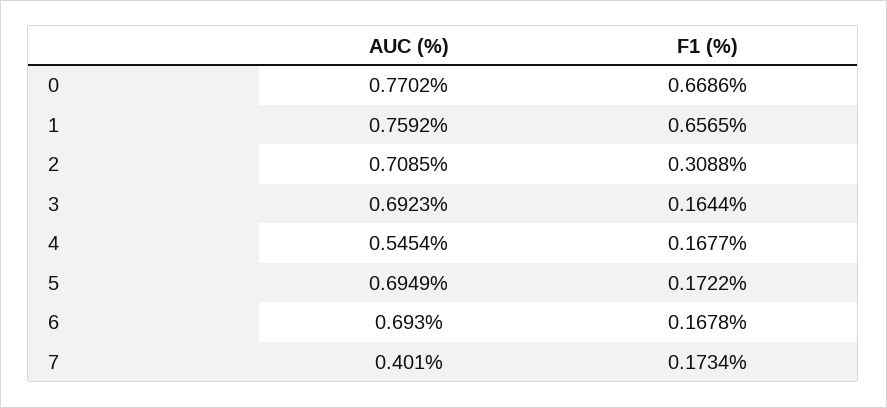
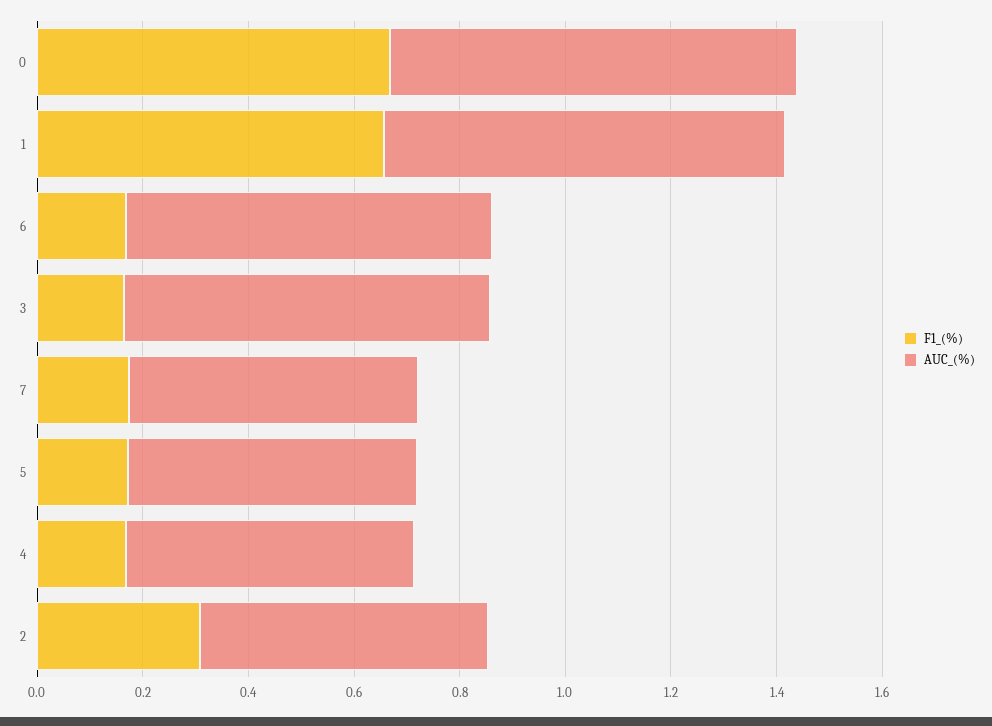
AUC (%), 2: 0.7085 -> 0.55
AUC (%), 5: 0.6949 -> 0.55
AUC (%), 7: 0.401 -> 0.55

